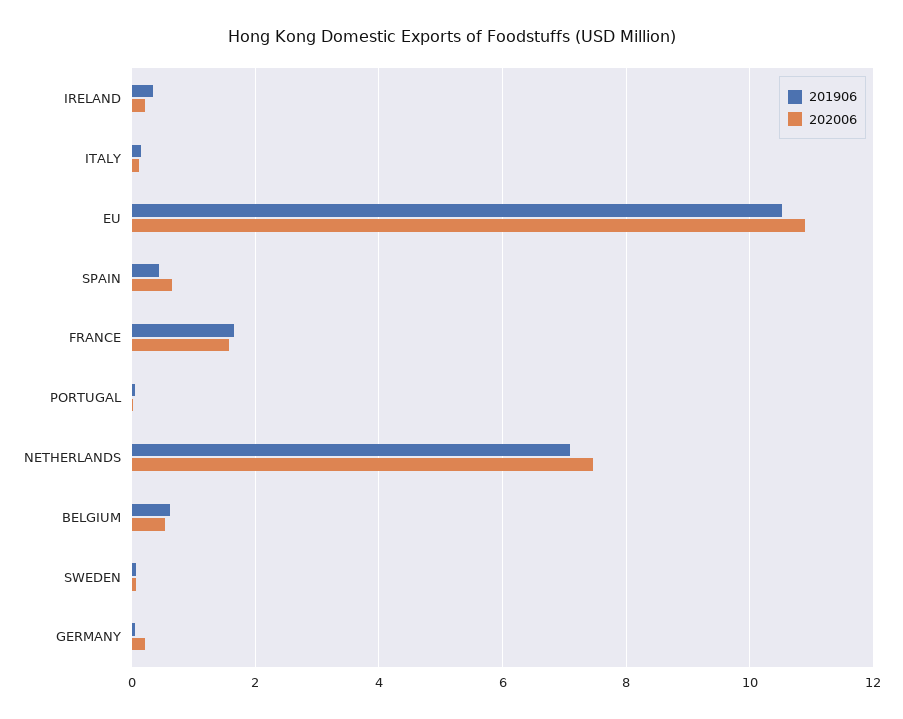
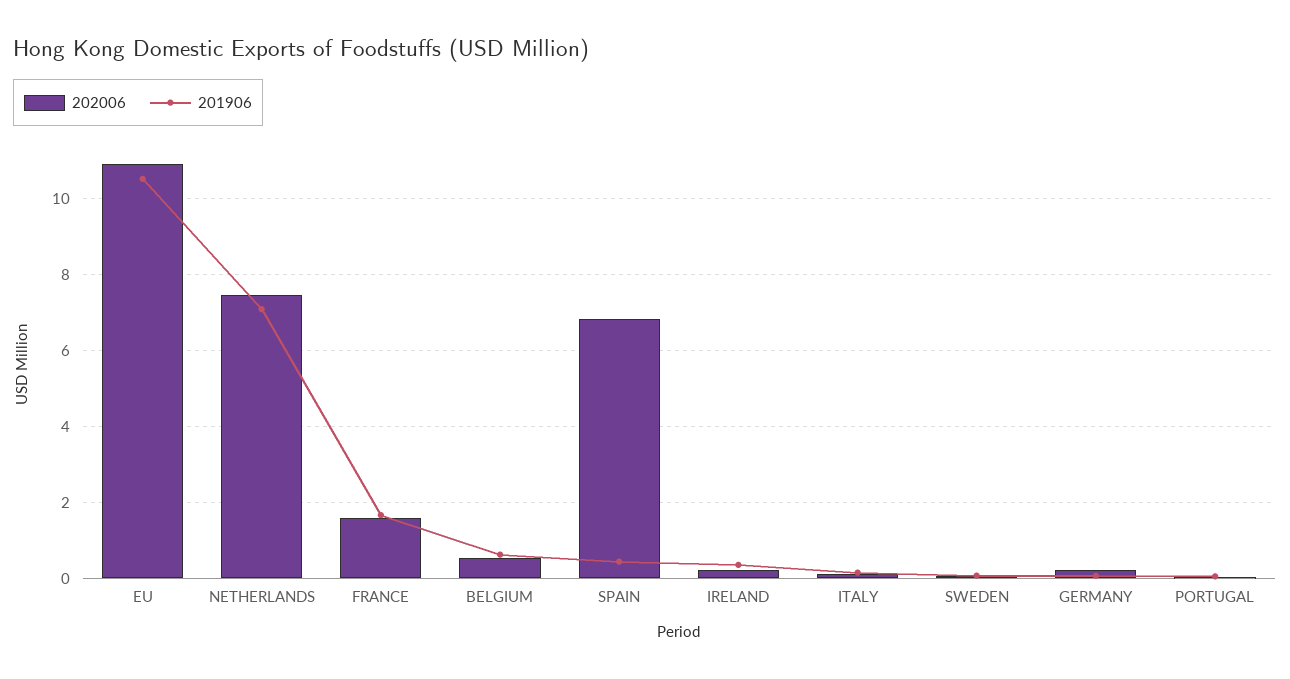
202006, SPAIN: 0.6 -> 6.8

